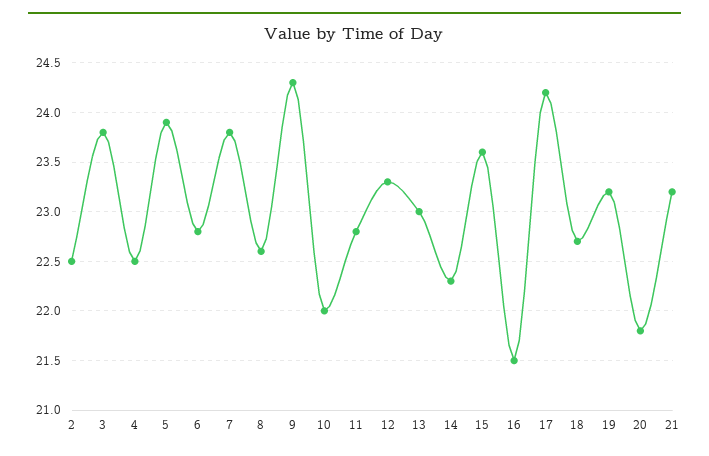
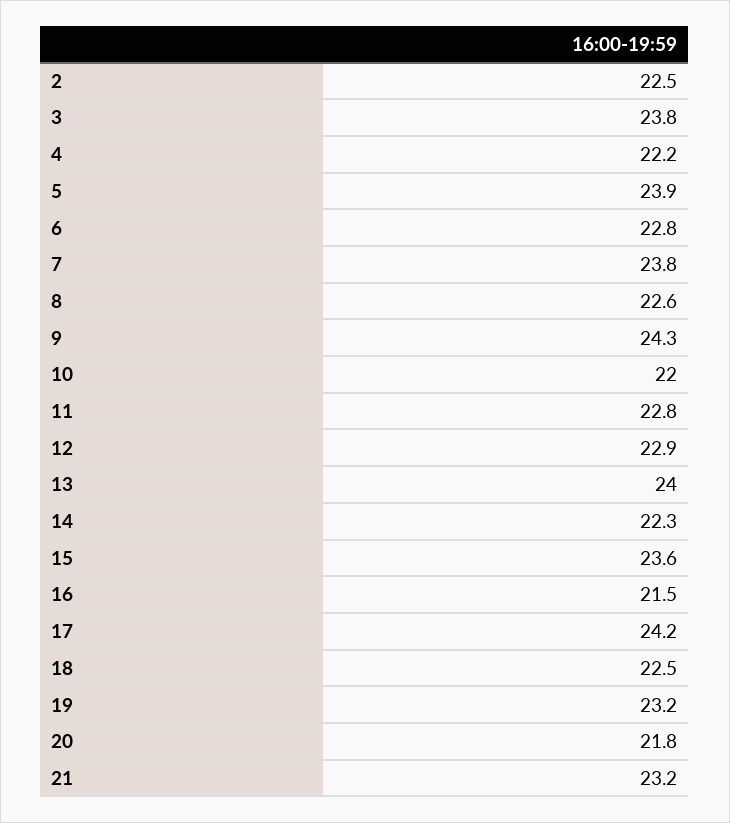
4: 22.5 -> 22.2
12: 23.3 -> 22.9
13: 23 -> 24
18: 22.7 -> 22.5

